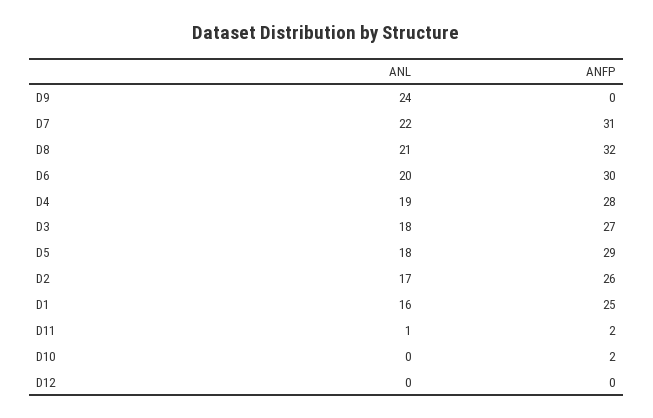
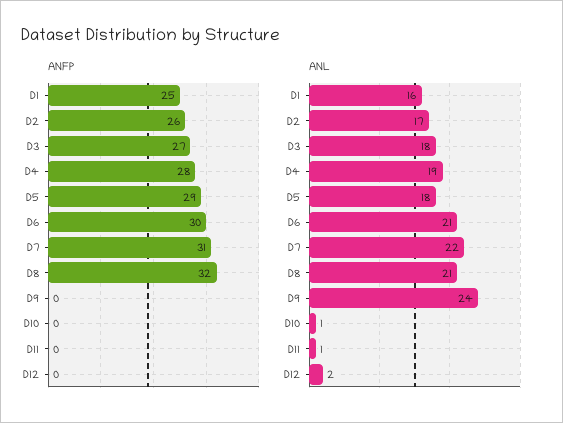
ANL, D6: 20 -> 21
ANFP, D11: 2 -> 0
ANL, D10: 0 -> 1
ANFP, D10: 2 -> 0
ANL, D12: 0 -> 2

